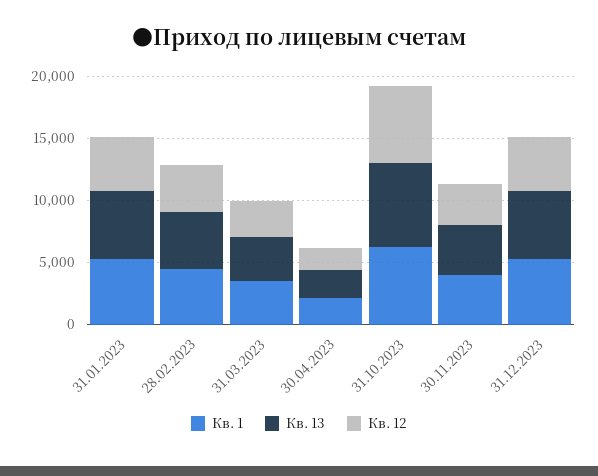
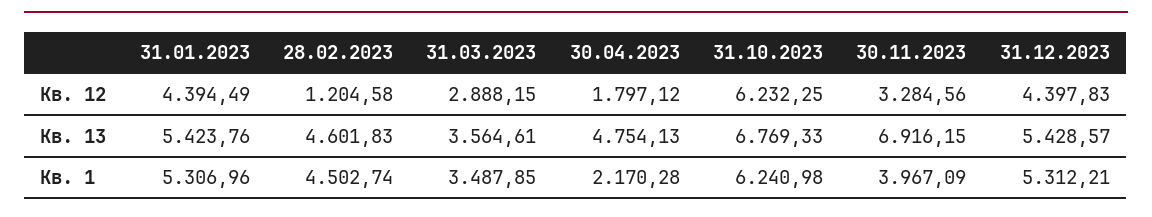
Кв. 12, 28.02.2023: 4000 -> 1204.58
Кв. 13, 30.04.2023: 2000 -> 4754.13
Кв. 13, 30.11.2023: 4000 -> 6916.15

